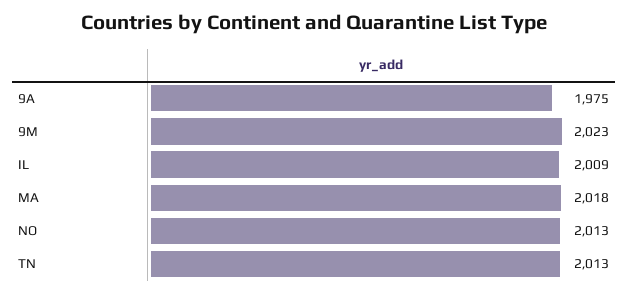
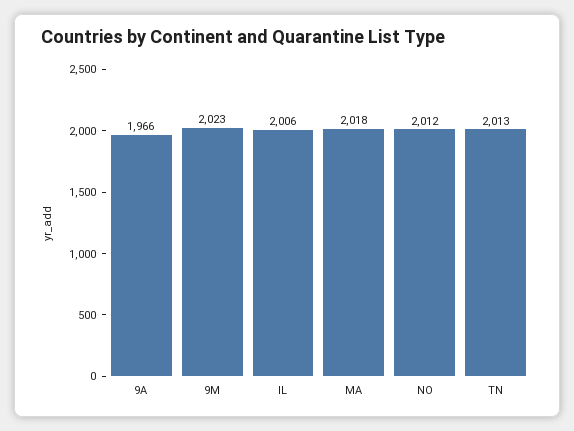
9A: 1975 -> 1966
IL: 2009 -> 2006
NO: 2013 -> 2012

